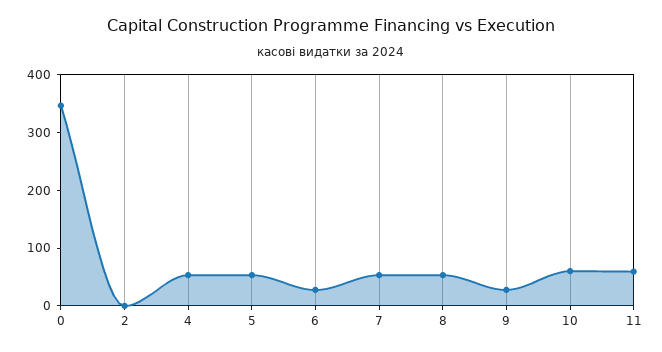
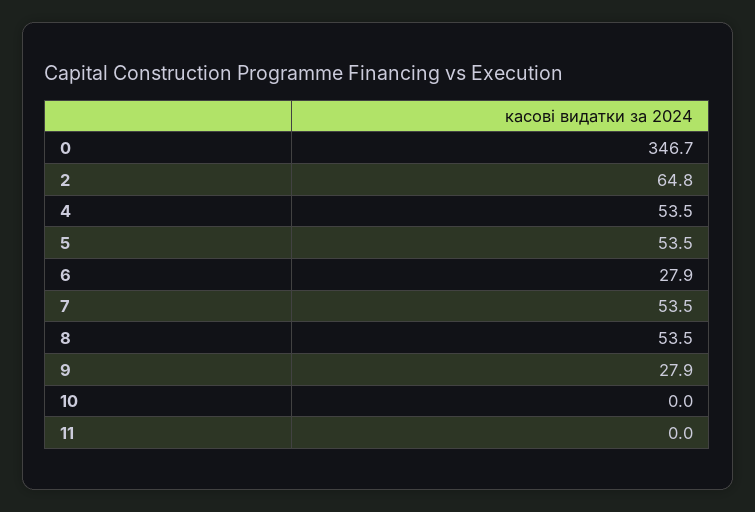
2: 0 -> 64.8
10: 60 -> 0
11: 60 -> 0

